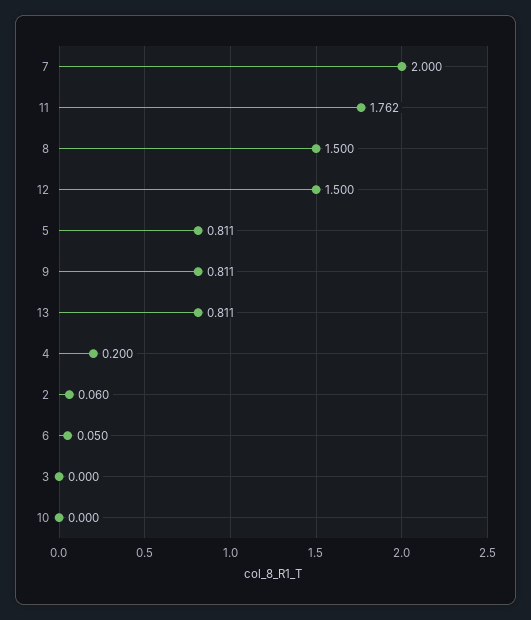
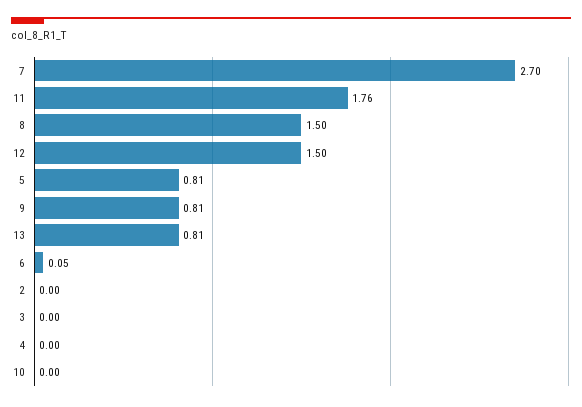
7: 2 -> 2.7
4: 0.2 -> 0
2: 0.06 -> 0

